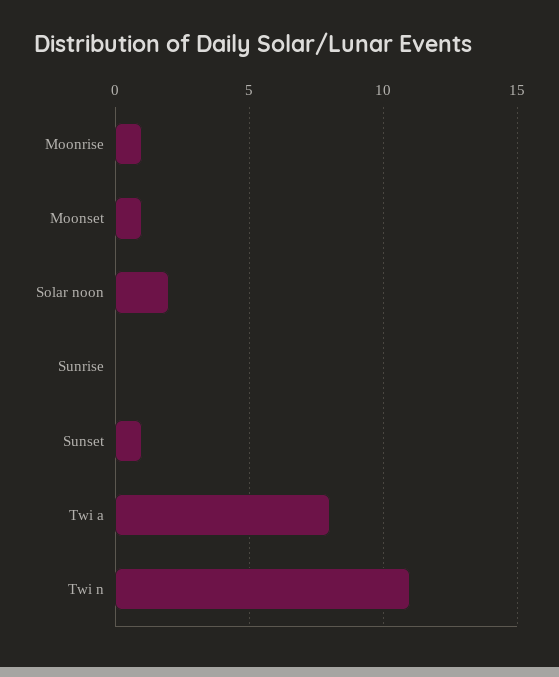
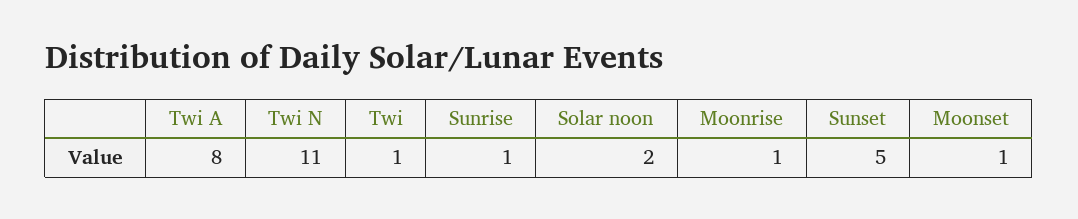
Sunrise: 0 -> 1
Sunset: 1 -> 5
Twi: none -> 1

